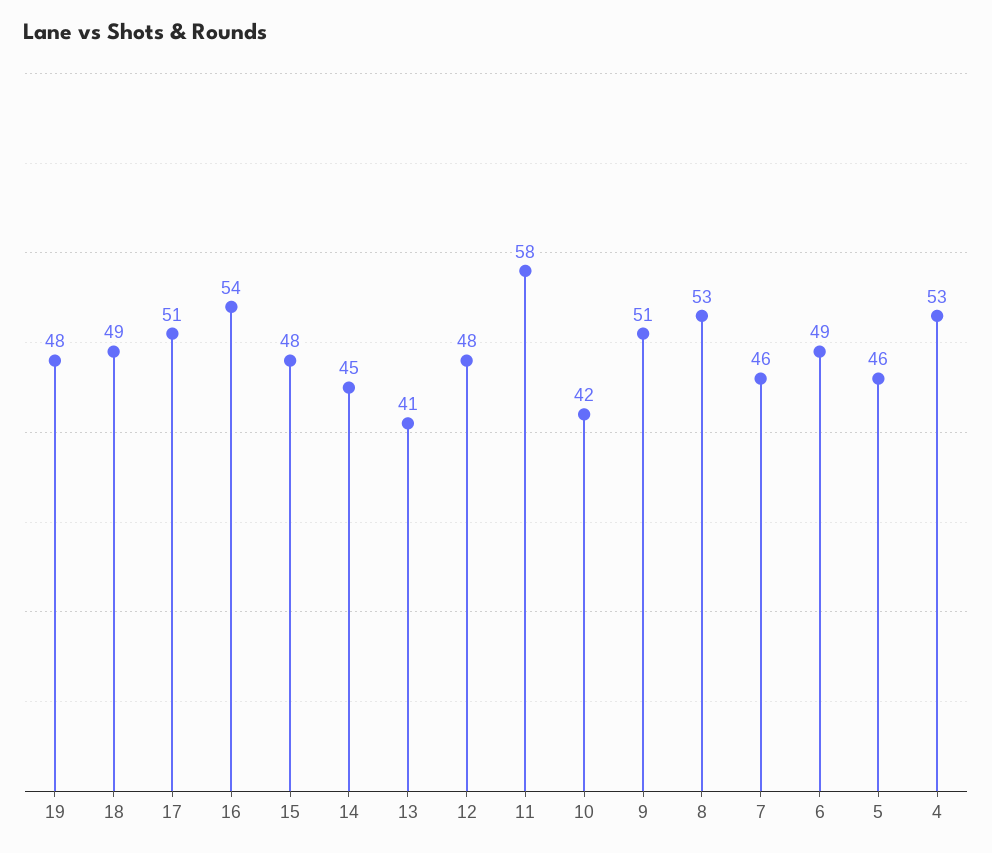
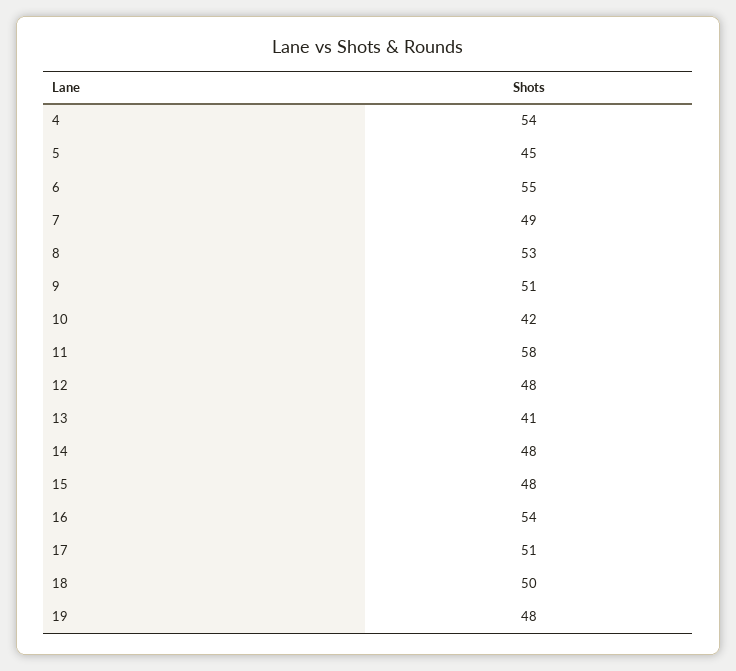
18: 49 -> 50
14: 45 -> 48
7: 46 -> 49
6: 49 -> 55
5: 46 -> 45
4: 53 -> 54

